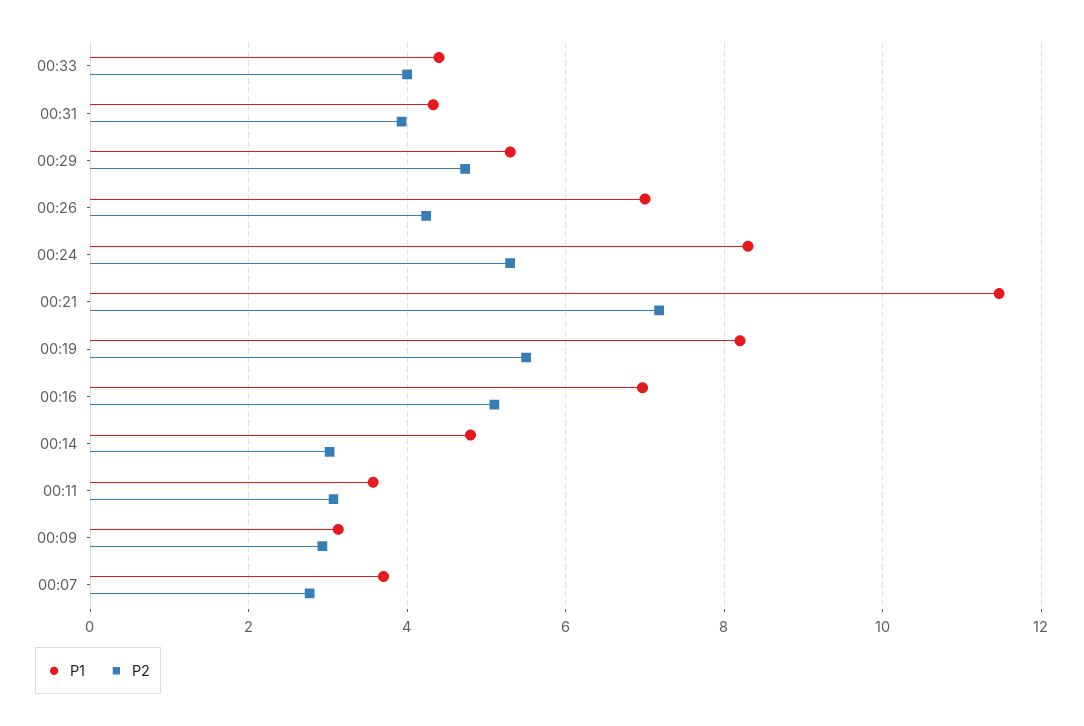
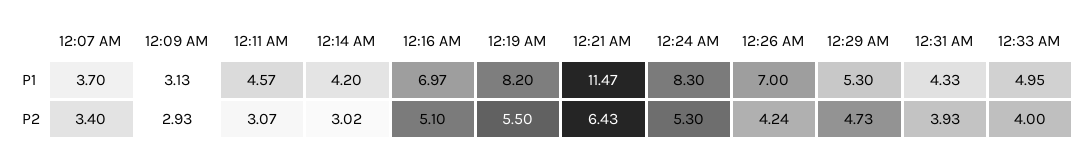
P1, 00:33: 4.4 -> 4.95
P2, 00:21: 7.2 -> 6.43
P1, 00:14: 4.8 -> 4.2
P1, 00:11: 3.6 -> 4.57
P2, 00:07: 2.8 -> 3.4

